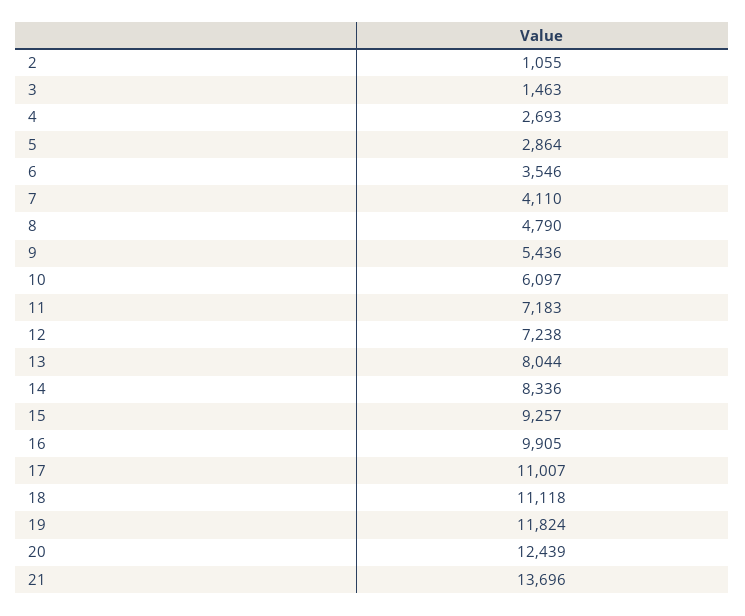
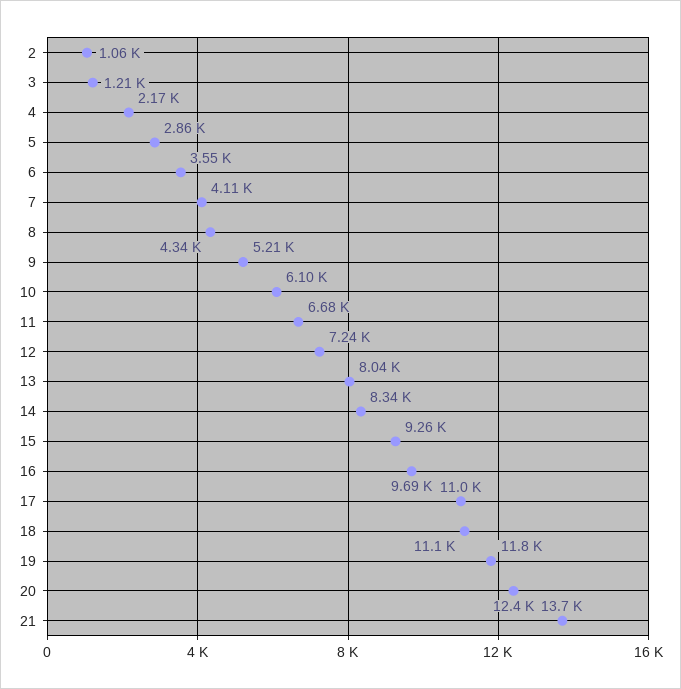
3: 1463 -> 1210
4: 2693 -> 2170
8: 4790 -> 4340
9: 5436 -> 5210
11: 7183 -> 6680
16: 9905 -> 9690

